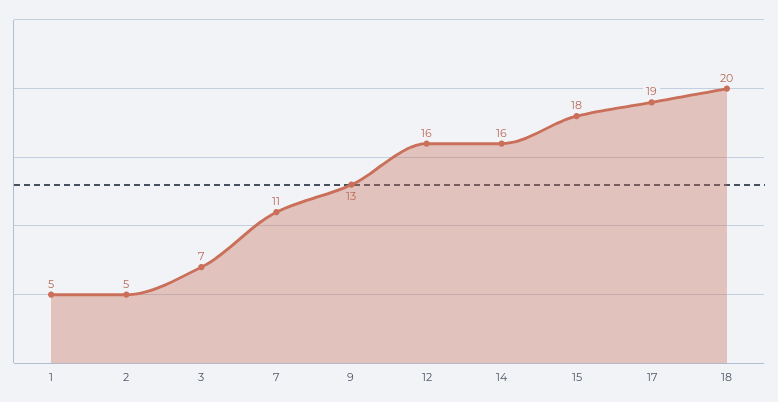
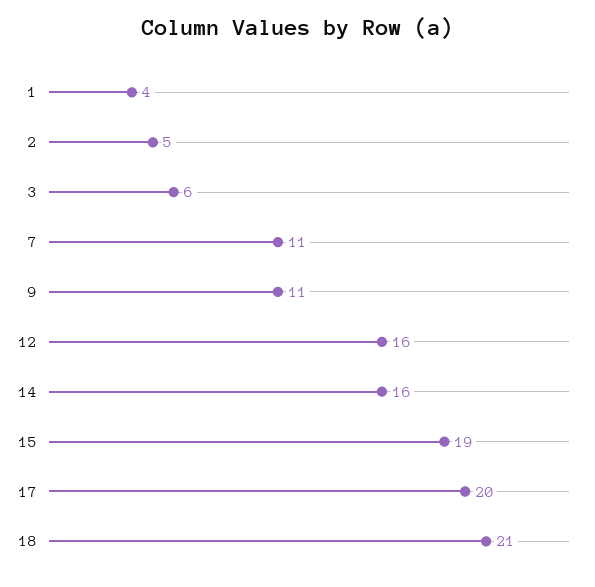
1: 5 -> 4
3: 7 -> 6
9: 13 -> 11
15: 18 -> 19
17: 19 -> 20
18: 20 -> 21

